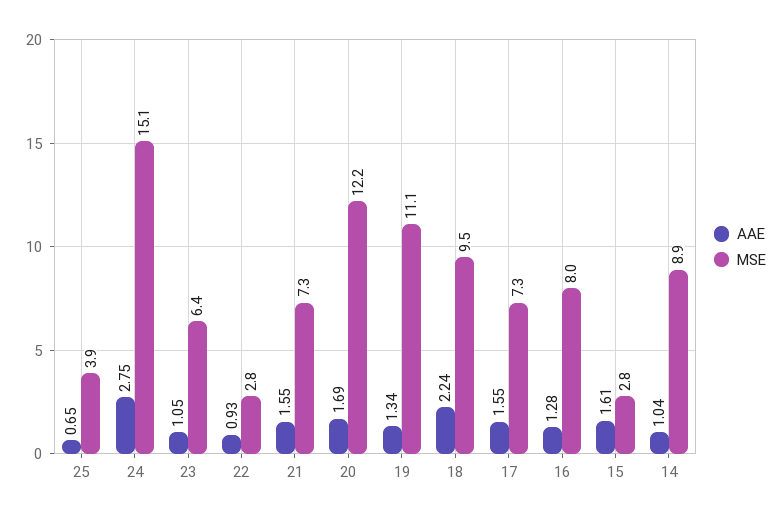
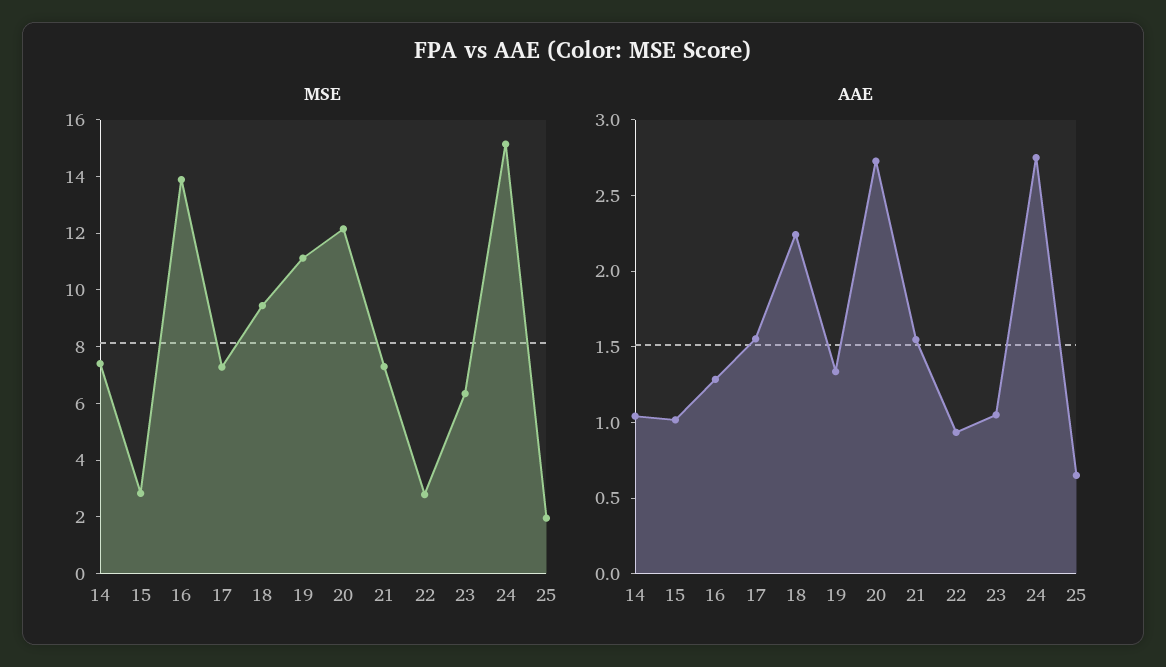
MSE, 25: 3.9 -> 2
AAE, 20: 1.69 -> 2.7
MSE, 16: 8 -> 14
AAE, 15: 1.61 -> 1
MSE, 14: 8.9 -> 7.5

